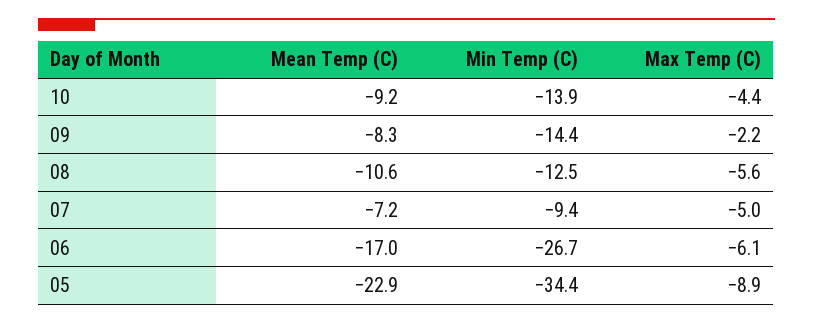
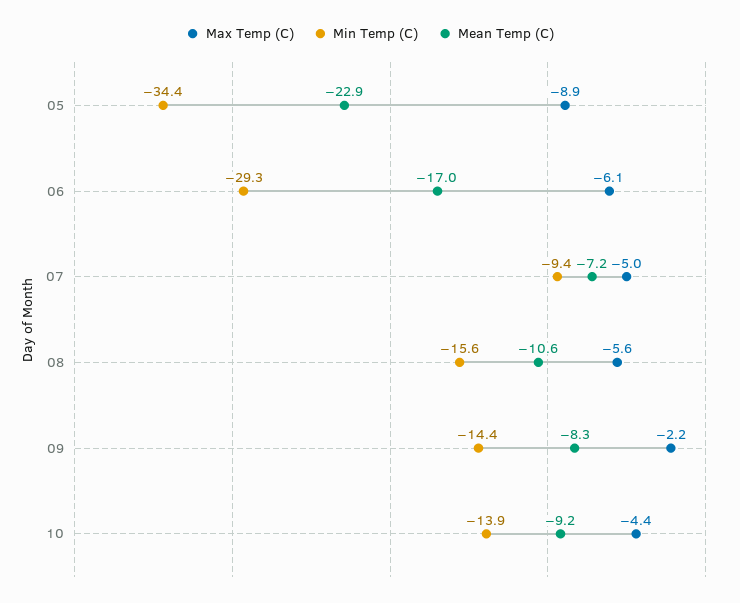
Min Temp (C), 08: -12.5 -> -15.6
Min Temp (C), 06: -26.7 -> -29.3

